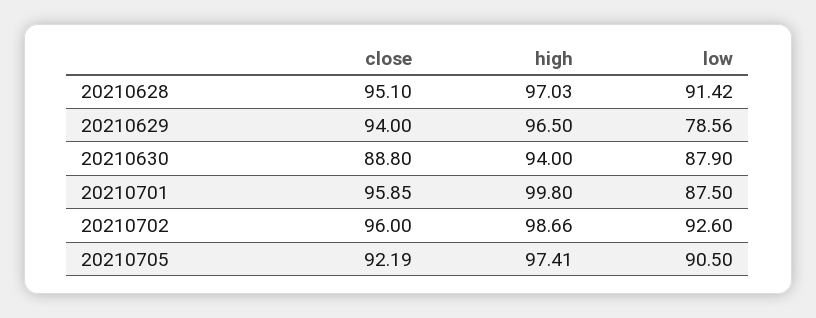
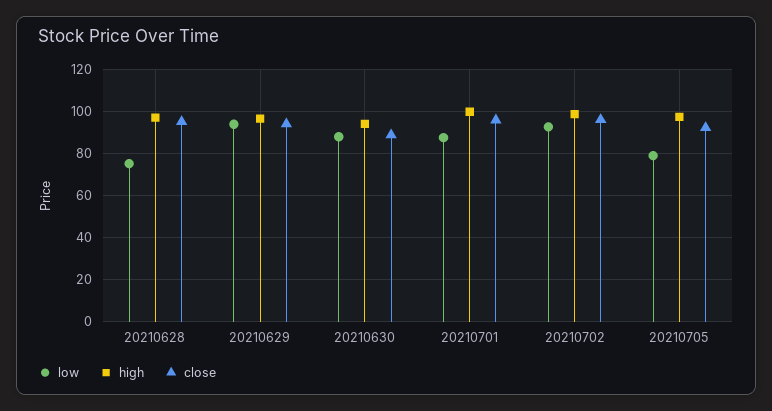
low, 20210628: 91.42 -> 75
low, 20210629: 78.56 -> 95
low, 20210705: 90.5 -> 80

